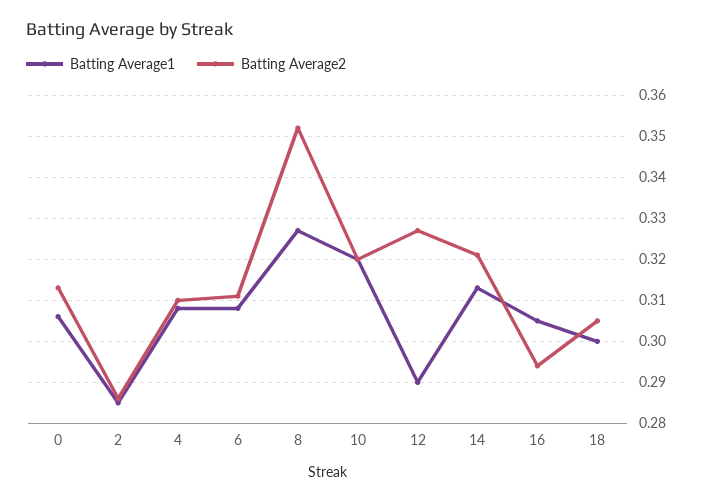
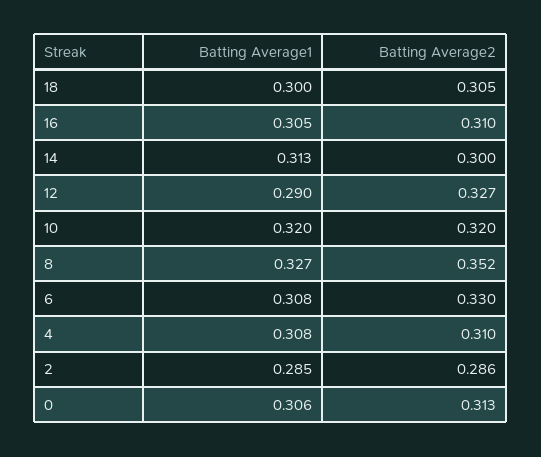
Batting Average2, 6: 0.31 -> 0.33
Batting Average2, 14: 0.32 -> 0.3
Batting Average2, 16: 0.295 -> 0.31

